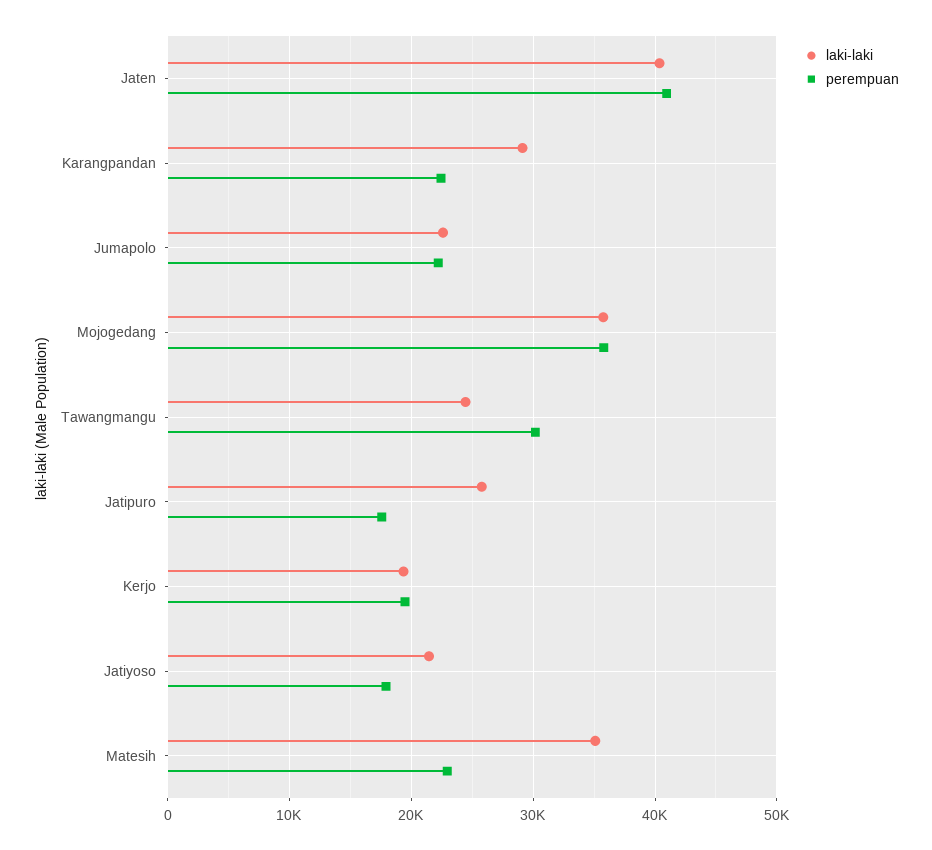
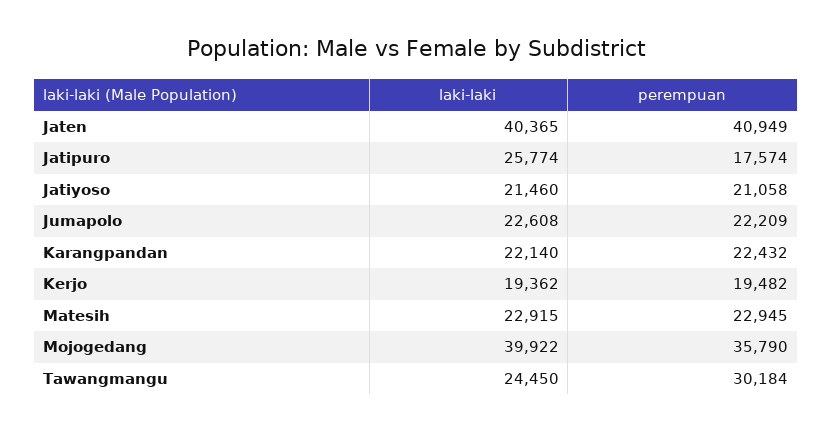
laki-laki, Karangpandan: 29000 -> 22140
laki-laki, Mojogedang: 36000 -> 39922
perempuan, Jatiyoso: 18000 -> 21058
laki-laki, Matesih: 35000 -> 22915

